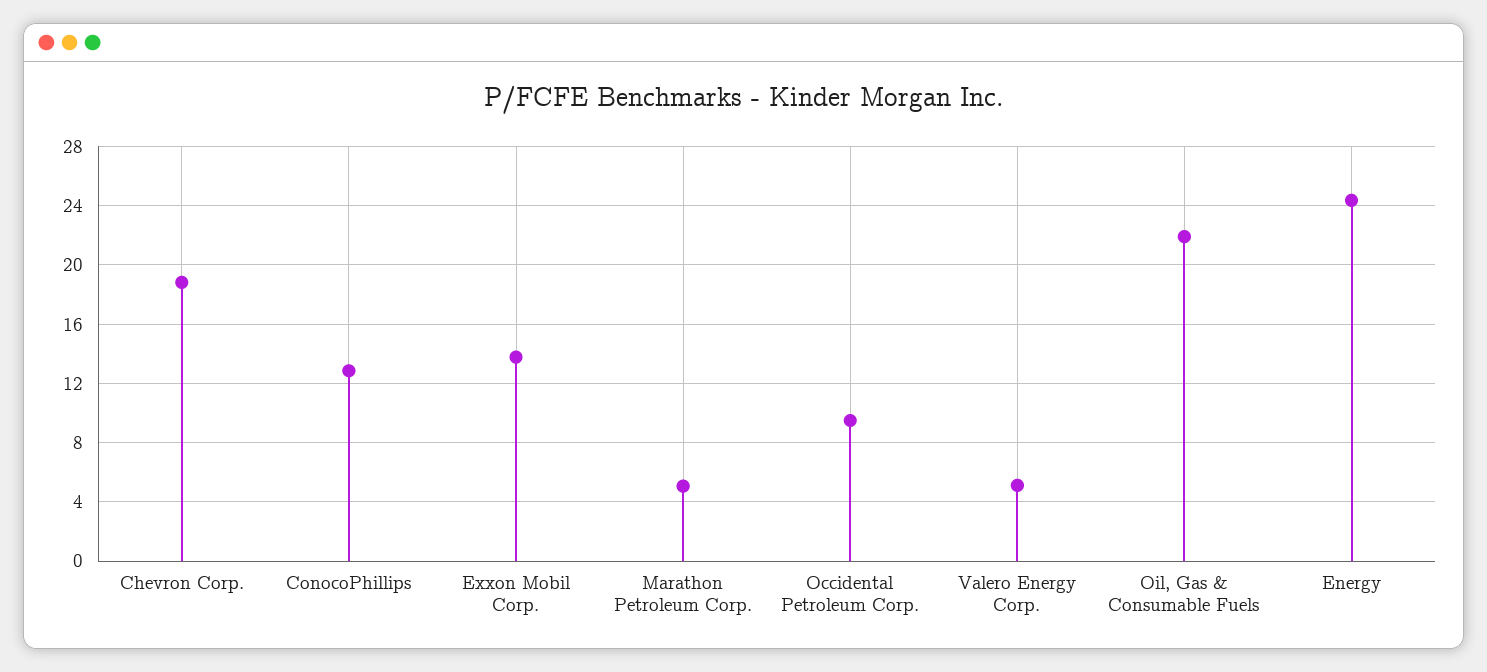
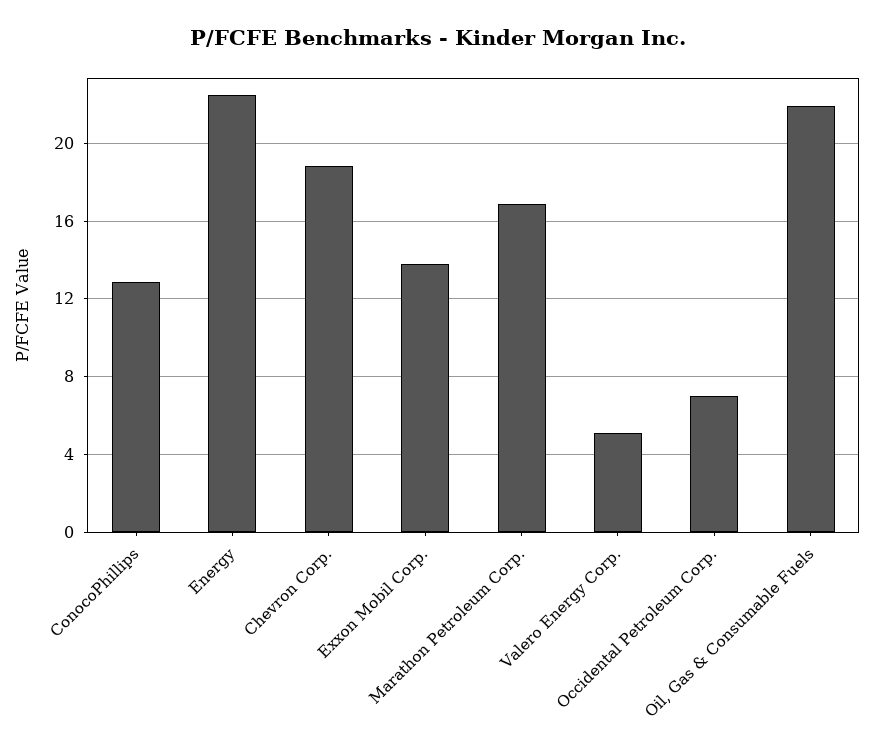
Marathon Petroleum Corp.: 5 -> 17
Occidental Petroleum Corp.: 9.5 -> 7
Energy: 24.5 -> 22.5

